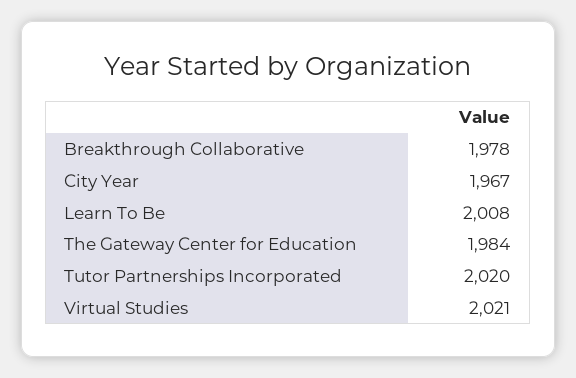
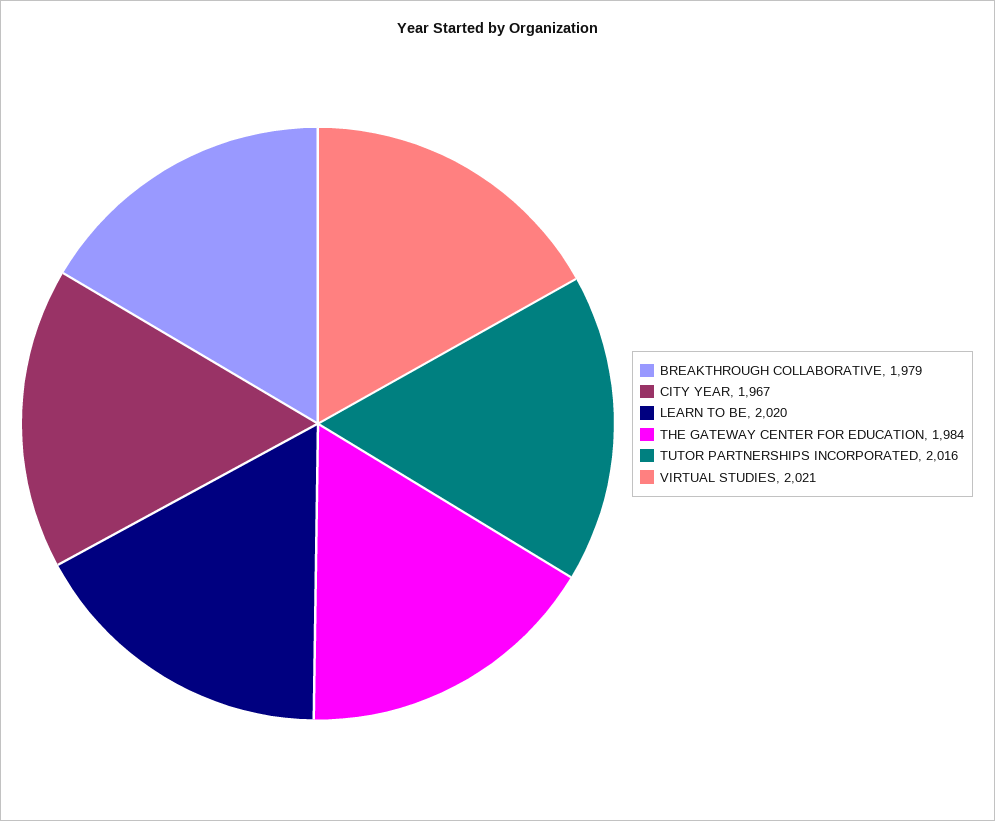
Breakthrough Collaborative: 1978 -> 1979
Learn To Be: 2008 -> 2020
Tutor Partnerships Incorporated: 2020 -> 2016

